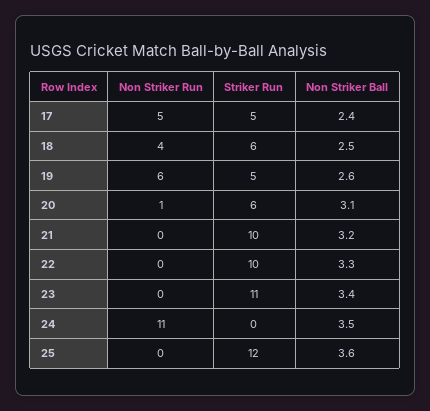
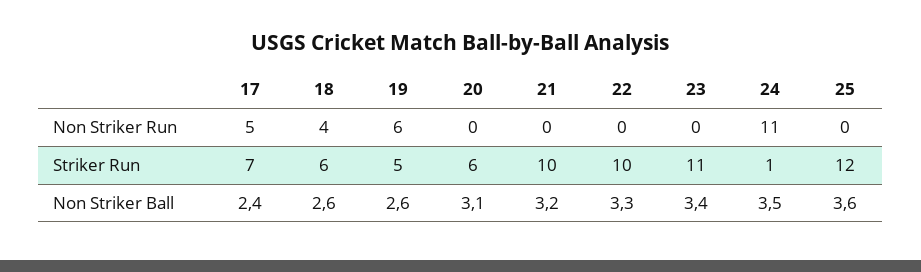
Striker Run, 17: 5 -> 7
Non Striker Ball, 18: 2.5 -> 2.6
Non Striker Run, 20: 1 -> 0
Striker Run, 24: 0 -> 1

